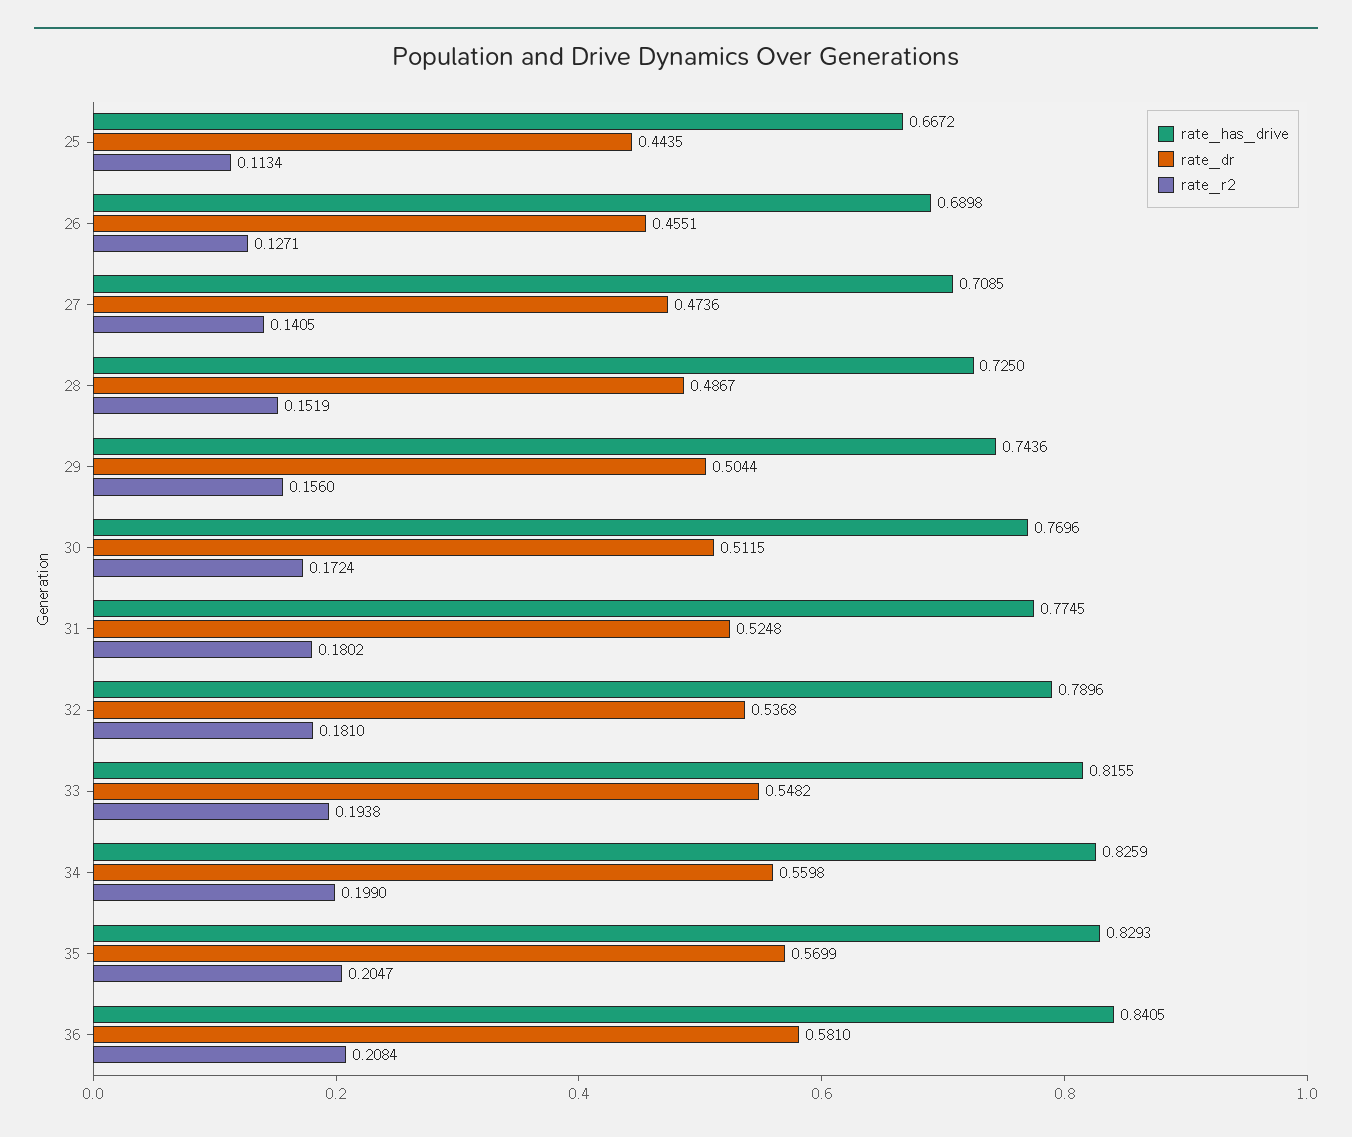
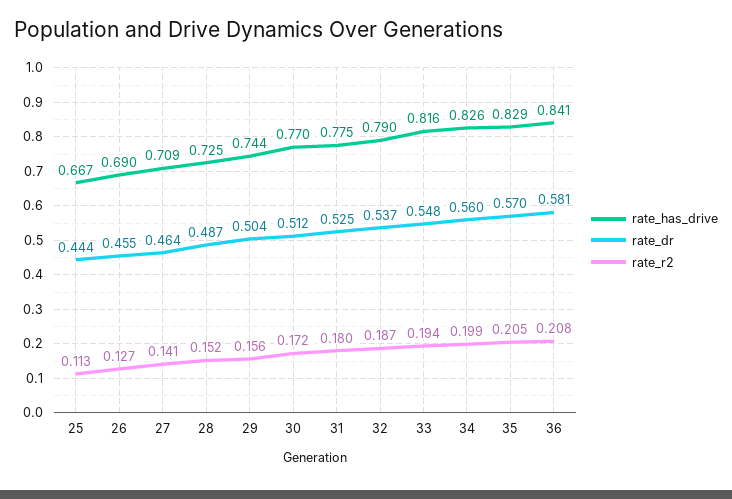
rate_dr, 27: 0.4736 -> 0.464
rate_r2, 32: 0.181 -> 0.187

